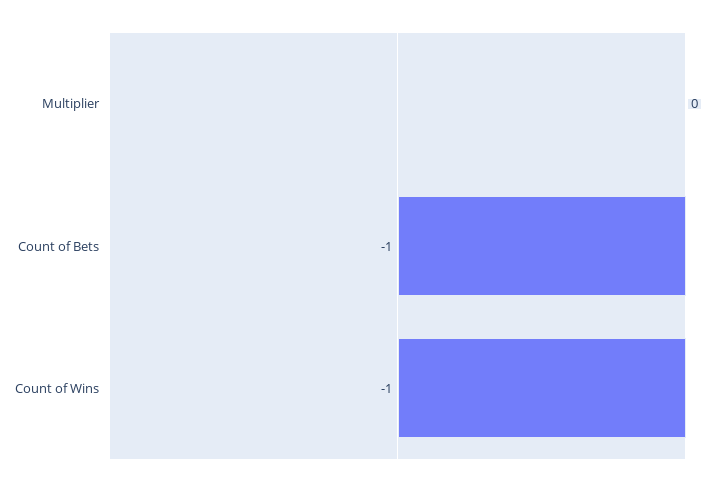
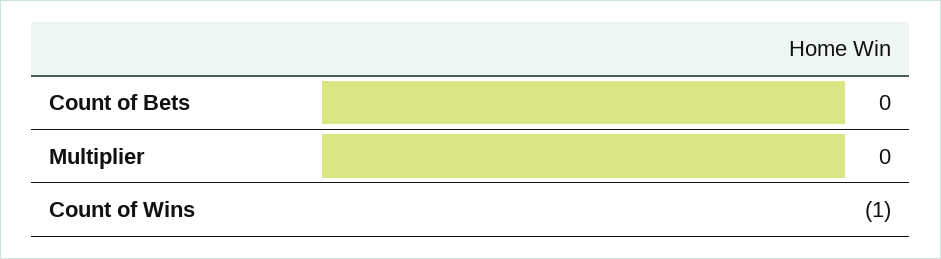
Count of Bets: -1 -> 0

